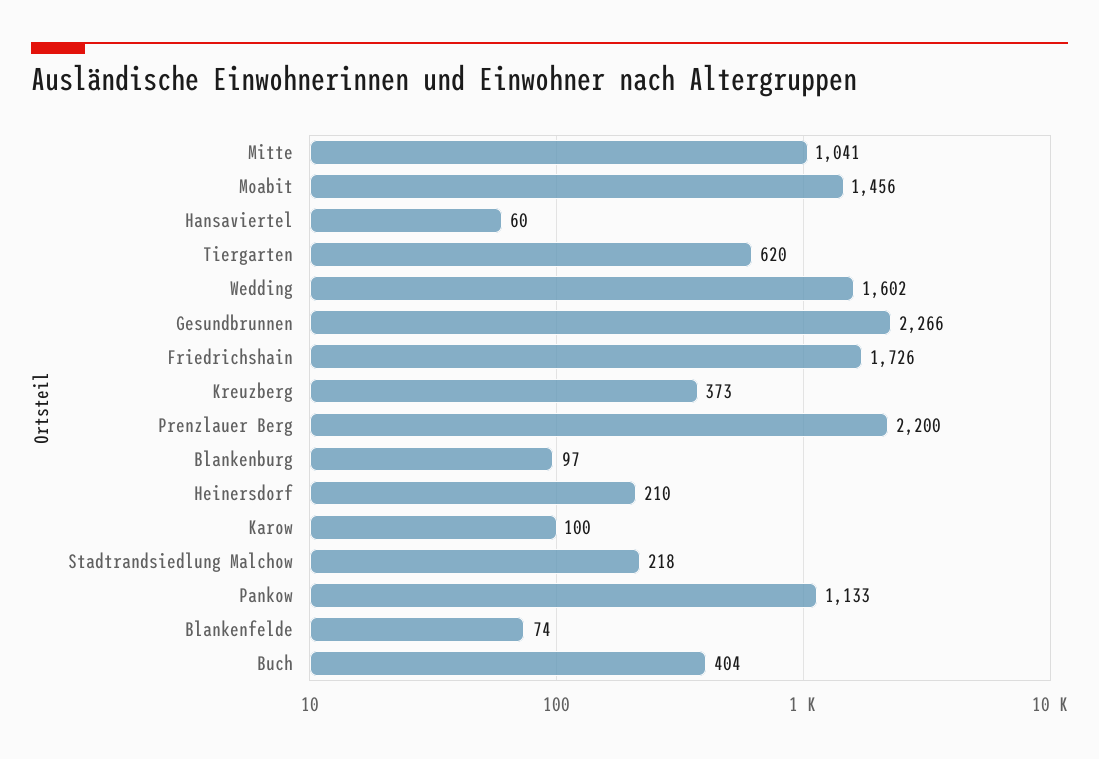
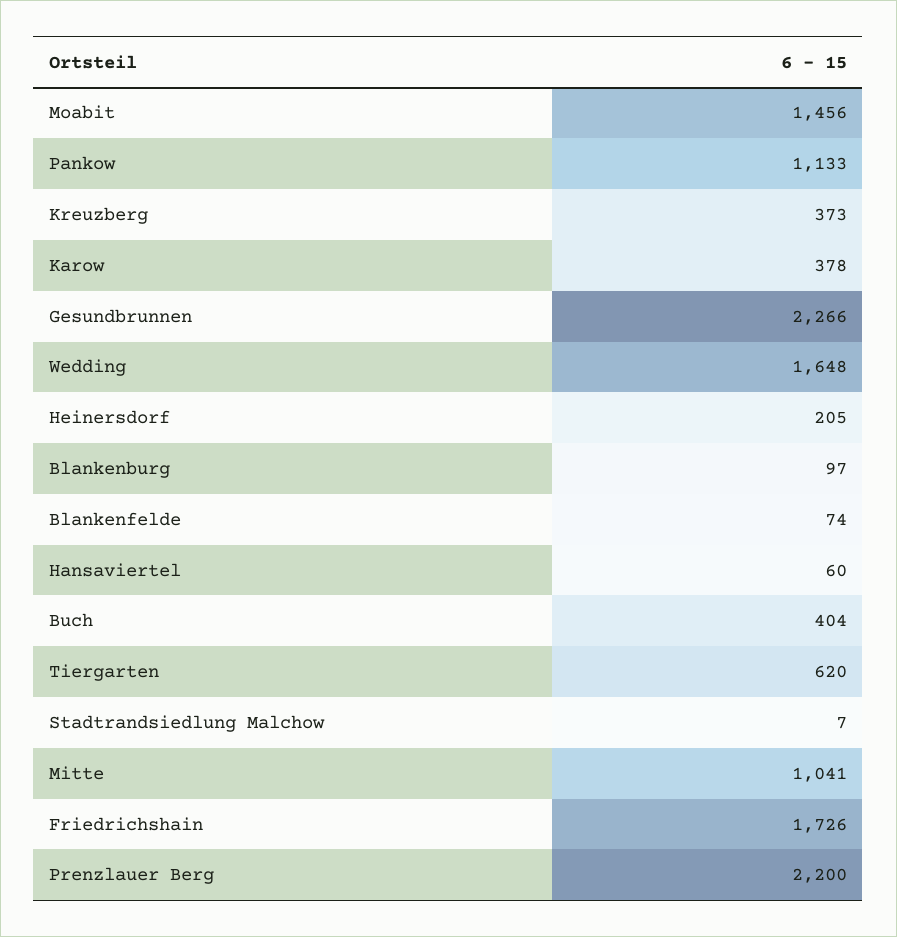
Wedding: 1602 -> 1648
Heinersdorf: 210 -> 205
Karow: 100 -> 378
Stadtrandsiedlung Malchow: 218 -> 7

